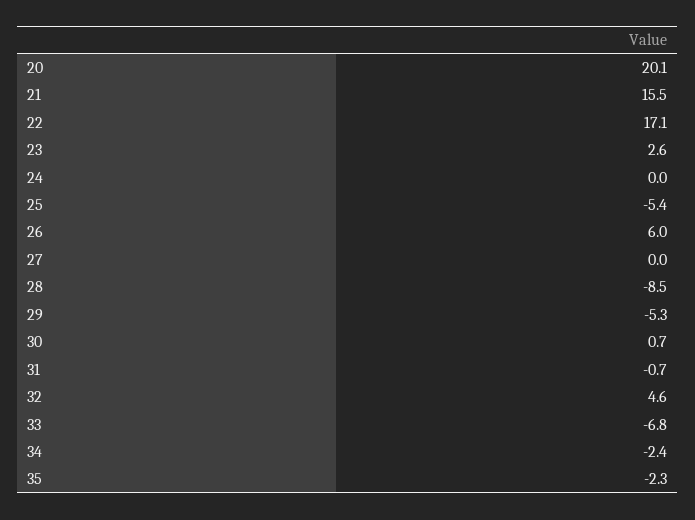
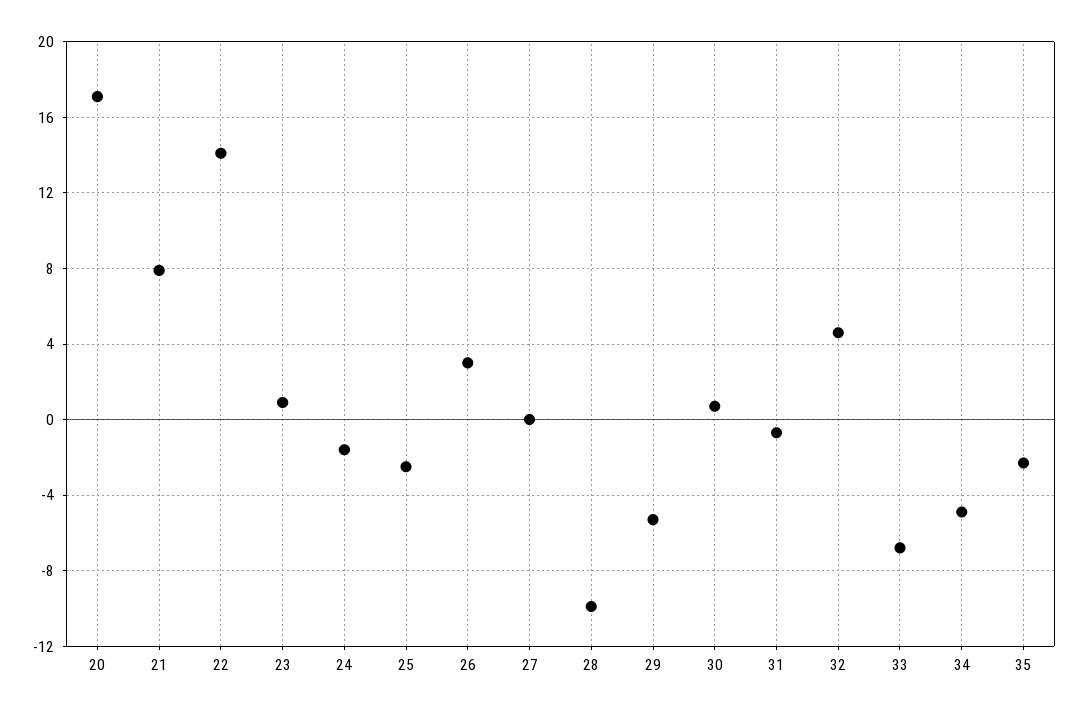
20: 20.1 -> 17
21: 15.5 -> 8
22: 17.1 -> 14
23: 2.6 -> 1
24: 0 -> -1.5
25: -5.4 -> -2.5
26: 6 -> 3
28: -8.5 -> -10
34: -2.4 -> -5

